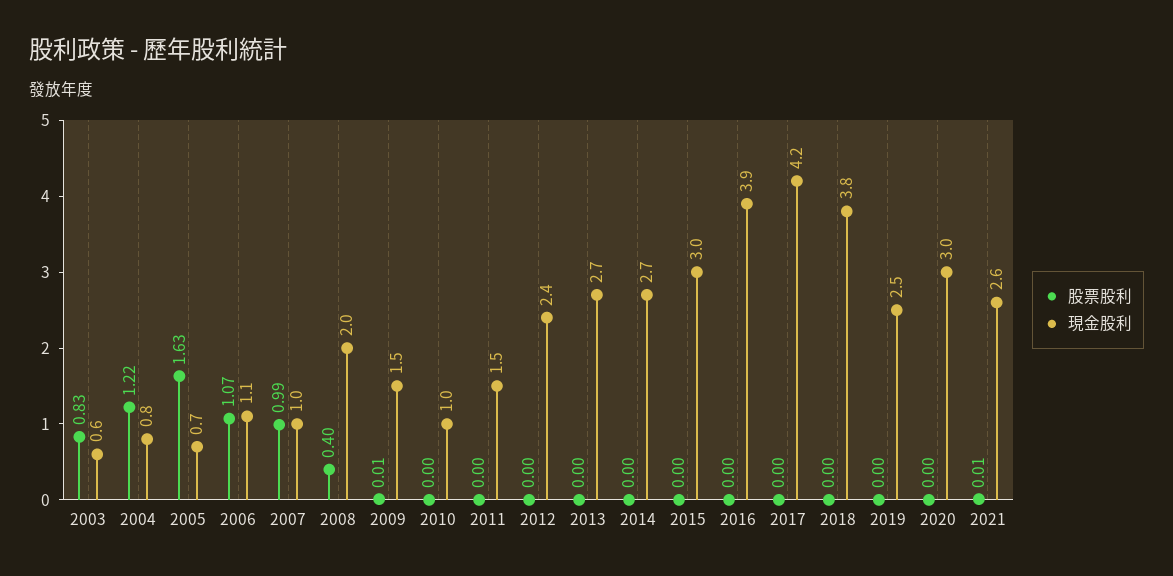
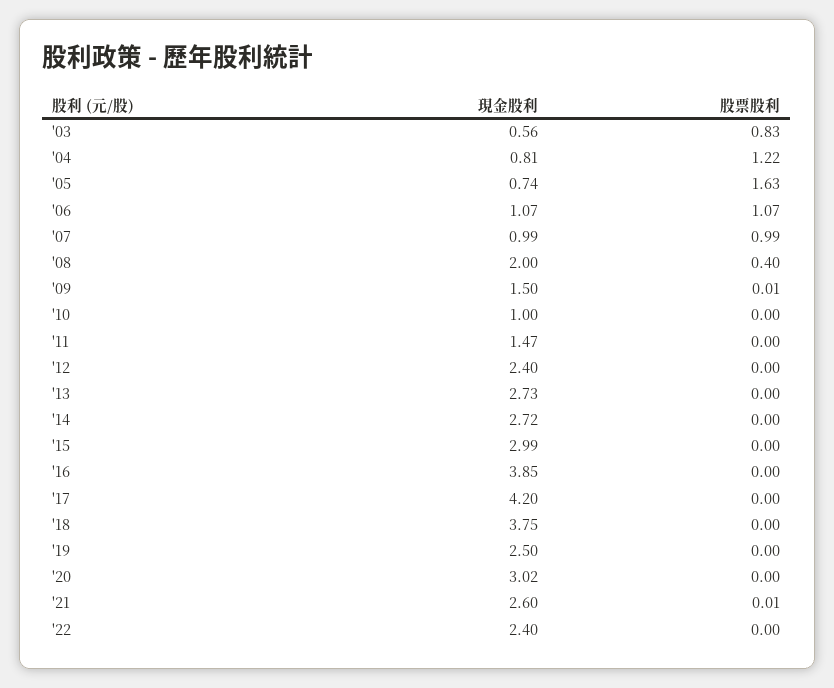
現金股利, '22: none -> 2.4
股票股利, '22: none -> 0

